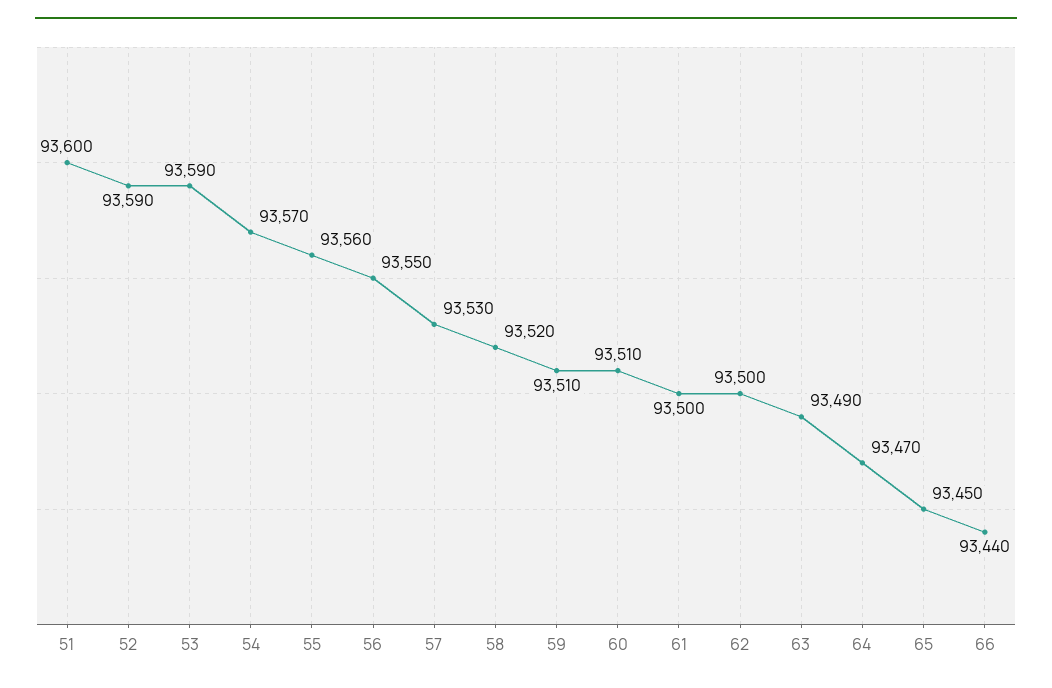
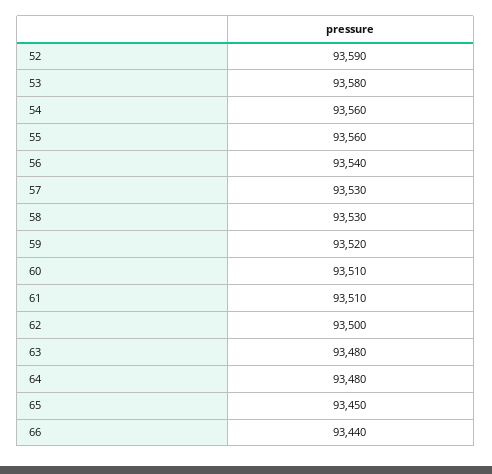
51: 93600 -> none
53: 93590 -> 93580
54: 93570 -> 93560
56: 93550 -> 93540
58: 93520 -> 93530
59: 93510 -> 93520
61: 93500 -> 93510
63: 93490 -> 93480
64: 93470 -> 93480

